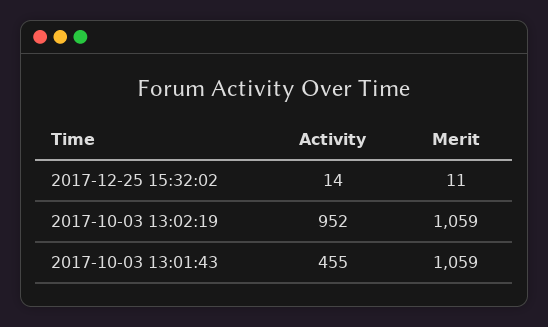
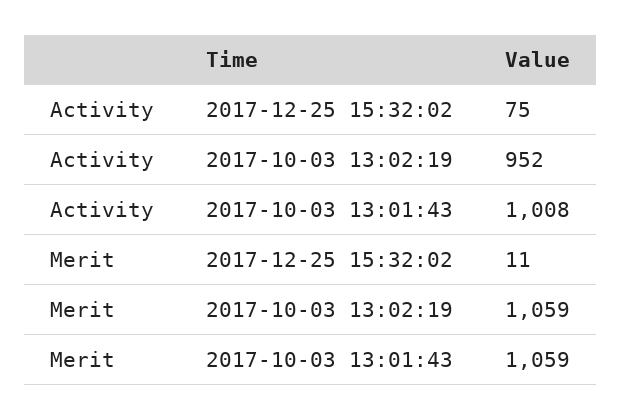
Activity, 2017-12-25 15:32:02: 14 -> 75
Activity, 2017-10-03 13:01:43: 455 -> 1008

